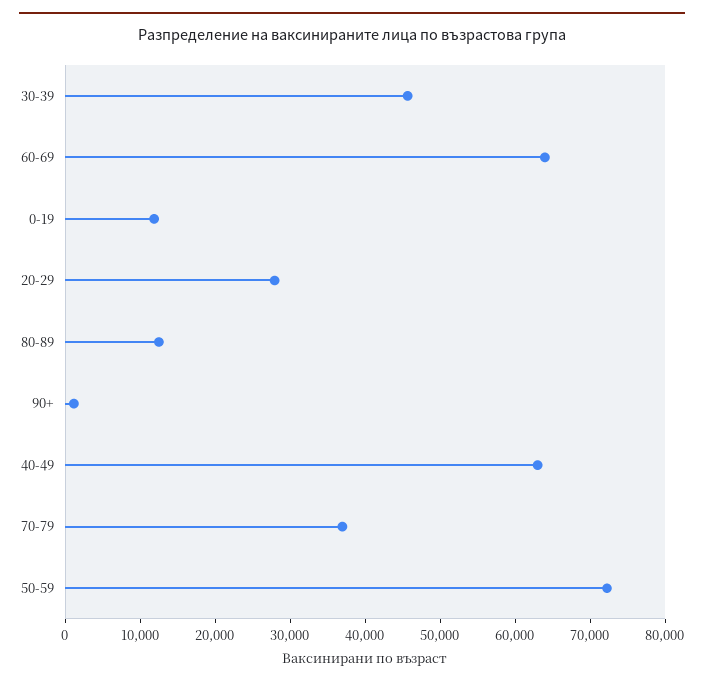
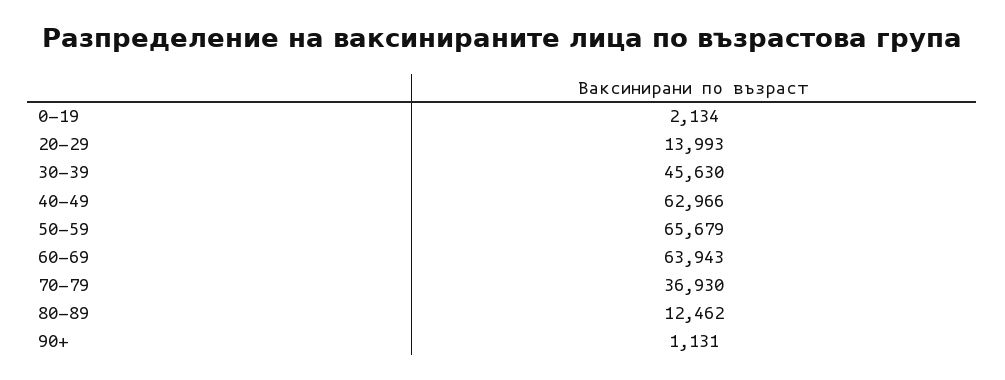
0-19: 12000 -> 2134
20-29: 28000 -> 13993
50-59: 72000 -> 65679

